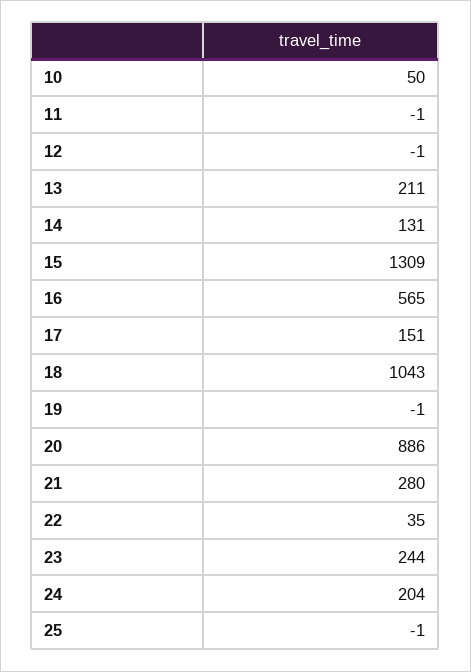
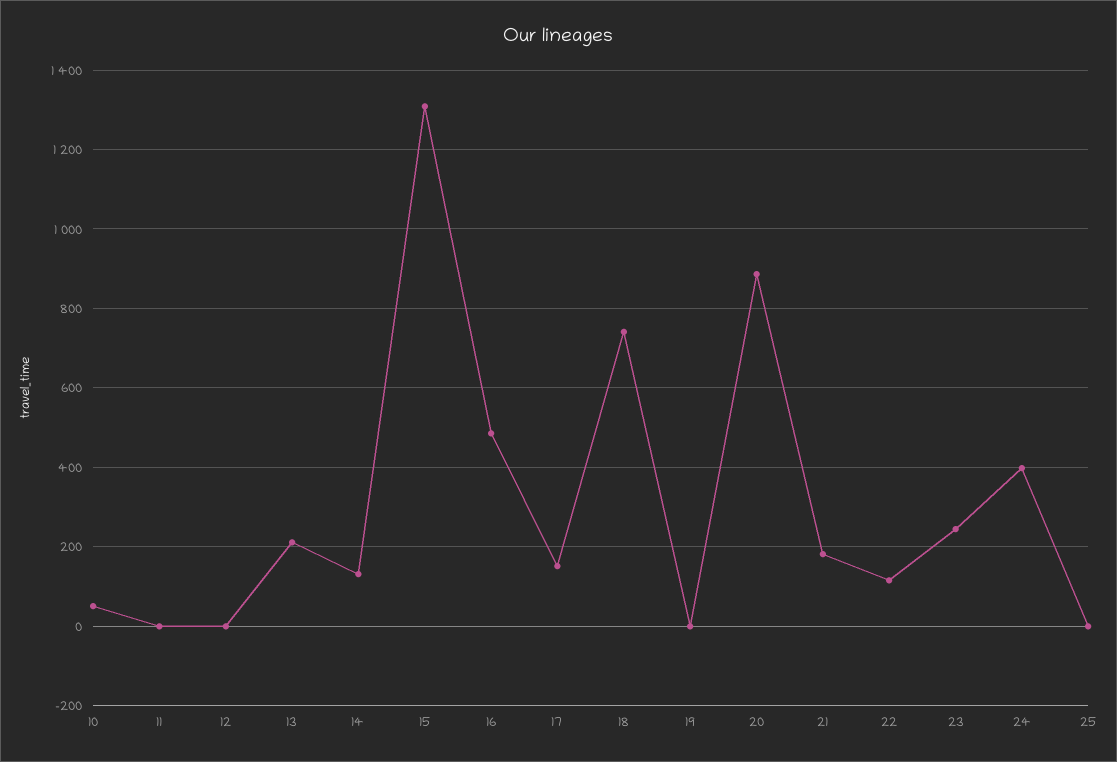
16: 565 -> 480
18: 1043 -> 740
21: 280 -> 180
22: 35 -> 120
24: 204 -> 400

